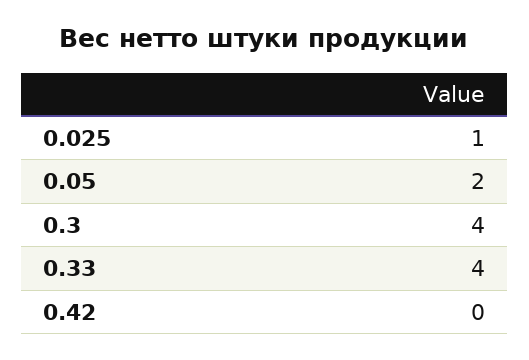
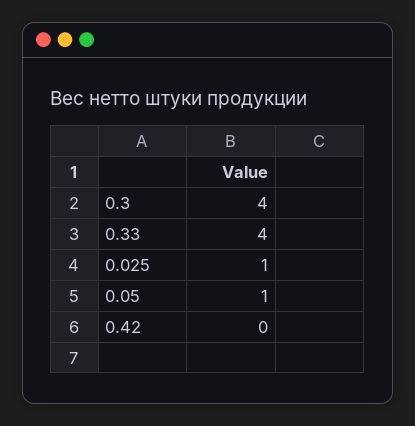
0.05: 2 -> 1

